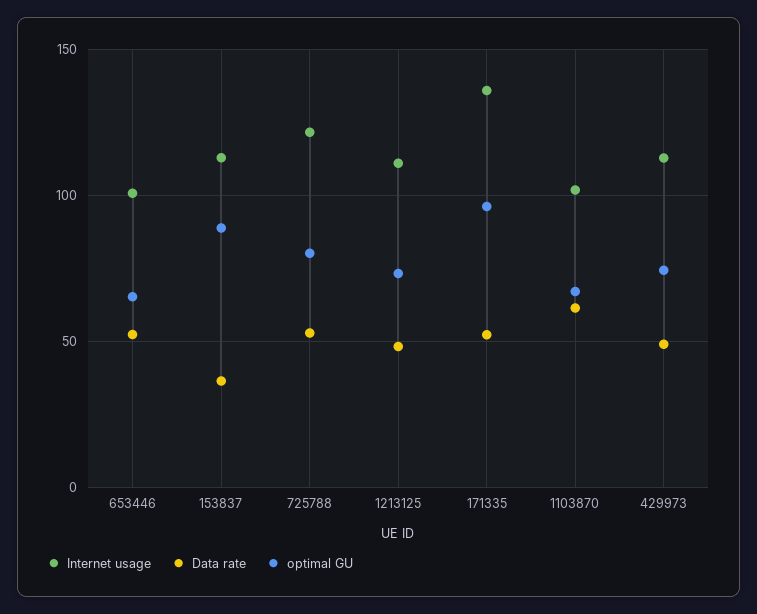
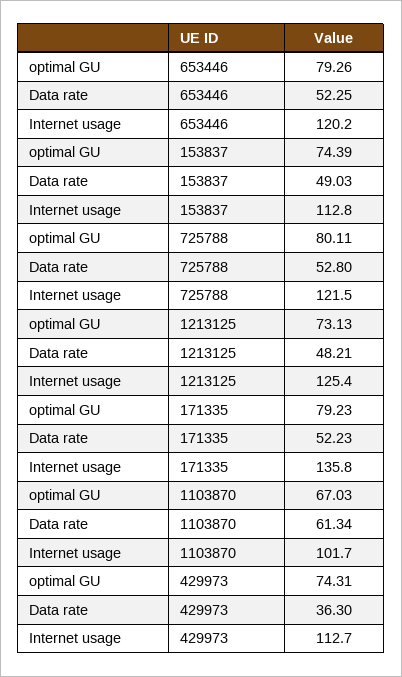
Internet usage, 653446: 100 -> 120.2
optimal GU, 653446: 65 -> 79.26
Data rate, 153837: 35 -> 49.03
optimal GU, 153837: 90 -> 74.39
Internet usage, 1213125: 110 -> 125.4
optimal GU, 171335: 95 -> 79.23
Data rate, 429973: 50 -> 36.3

